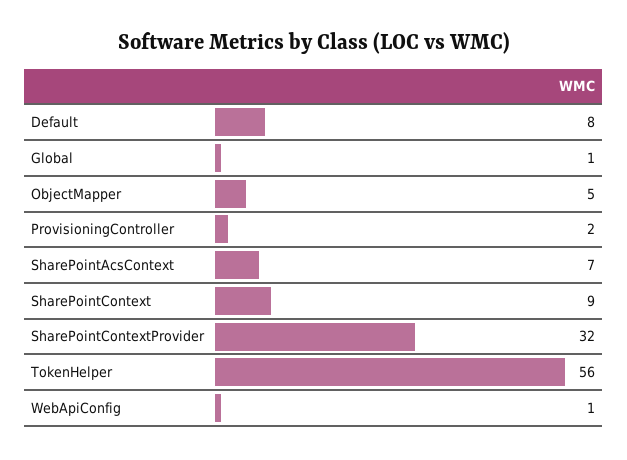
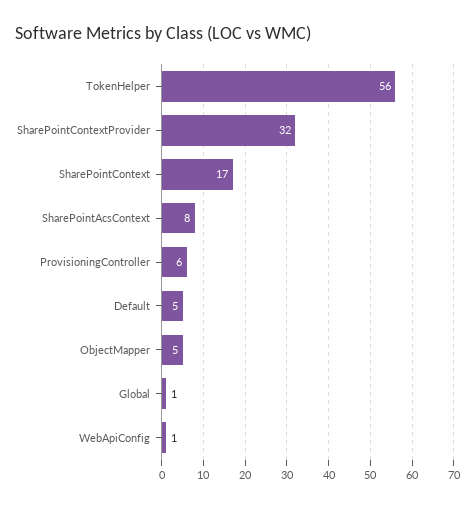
Default: 8 -> 5
ProvisioningController: 2 -> 6
SharePointAcsContext: 7 -> 8
SharePointContext: 9 -> 17

